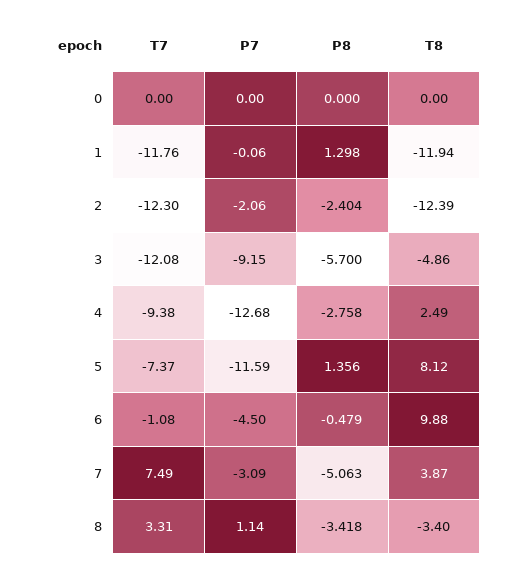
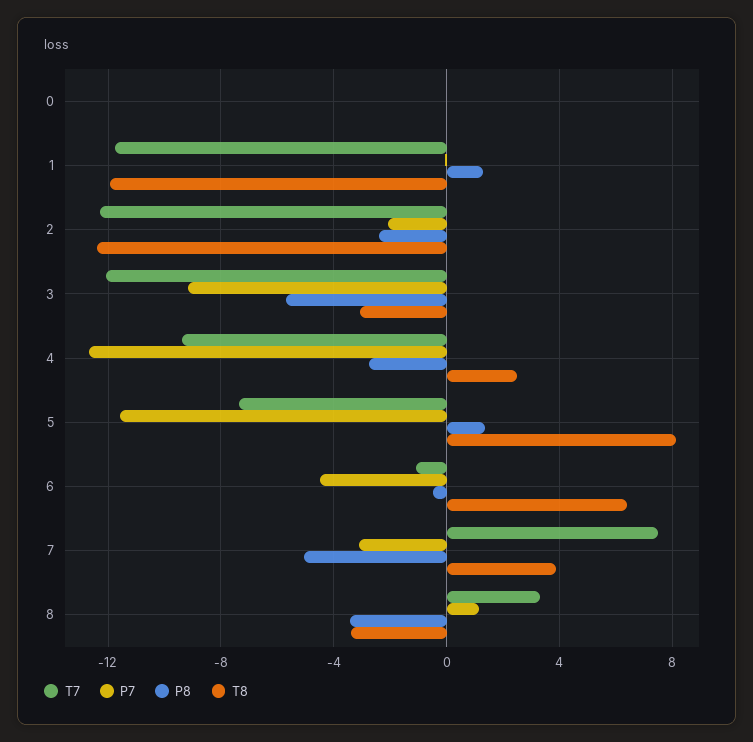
T8, 3: -4.86 -> -3
T8, 6: 9.88 -> 6.5

